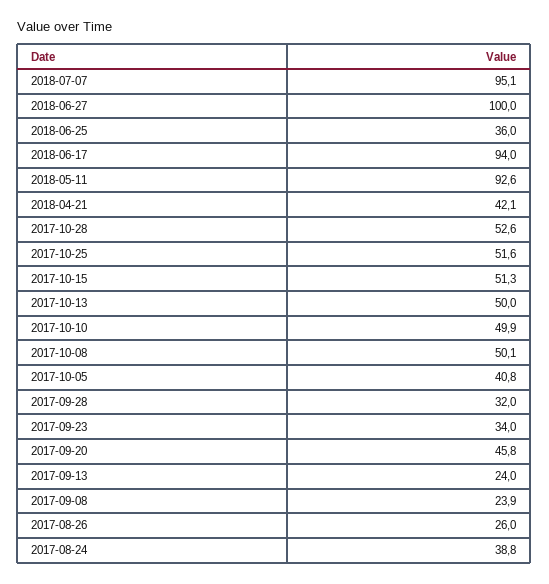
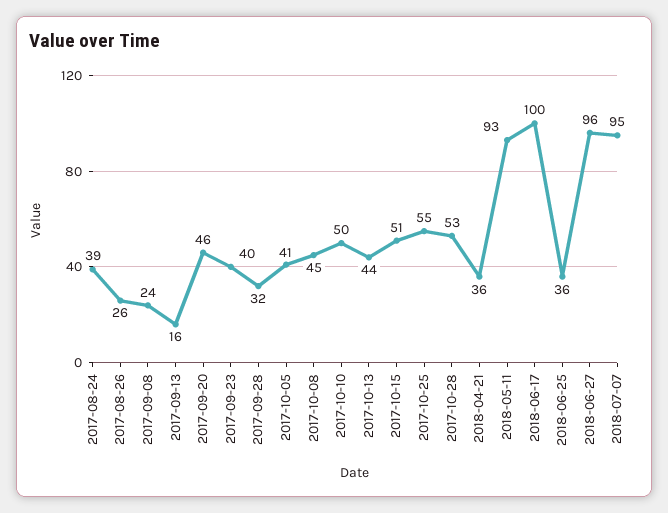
2018-06-27: 100 -> 96
2018-06-17: 94 -> 100
2018-04-21: 42.1 -> 36
2017-10-25: 51.6 -> 55
2017-10-13: 50 -> 44
2017-10-08: 50.1 -> 45
2017-09-23: 34 -> 40
2017-09-13: 24 -> 16

